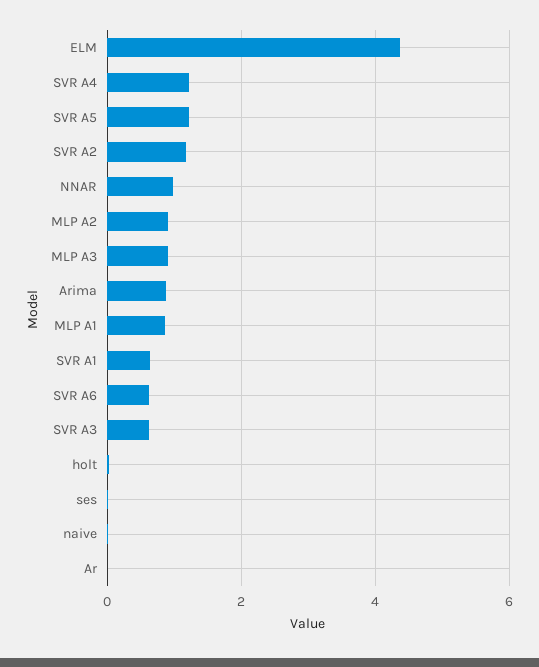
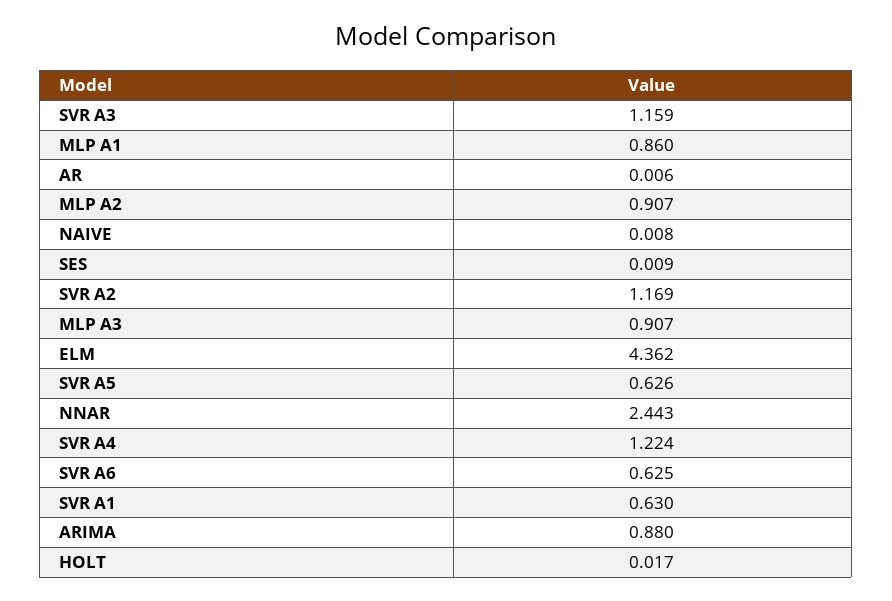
SVR A5: 1.2 -> 0.626
NNAR: 1 -> 2.443
SVR A3: 0.6 -> 1.159

